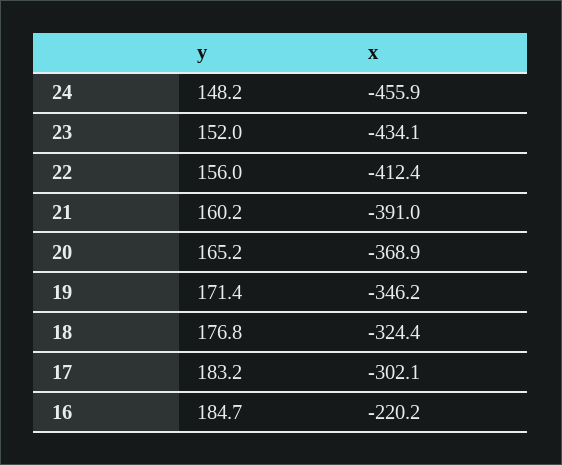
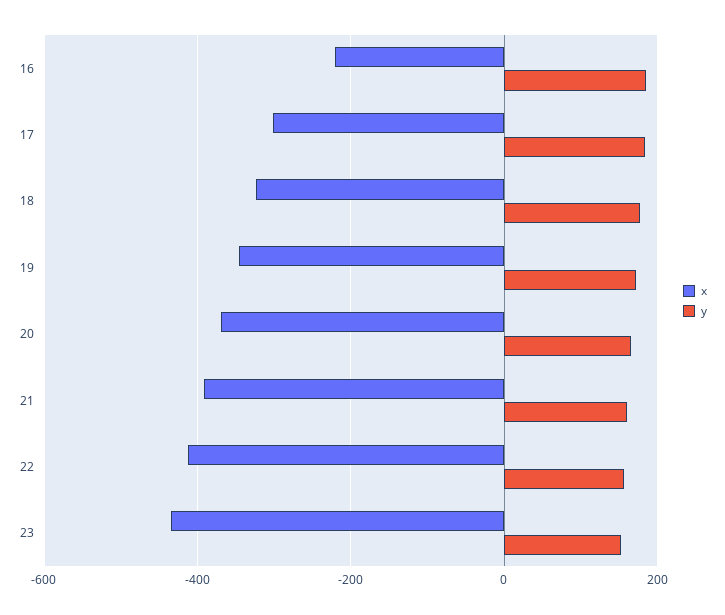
y, 24: 148.2 -> none
x, 24: -455.9 -> none

